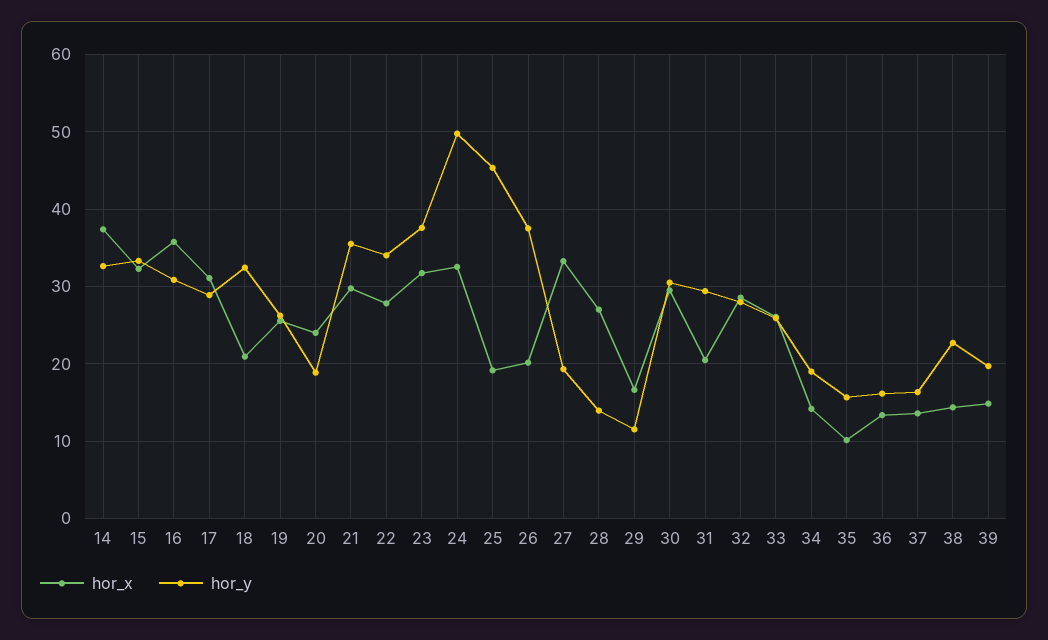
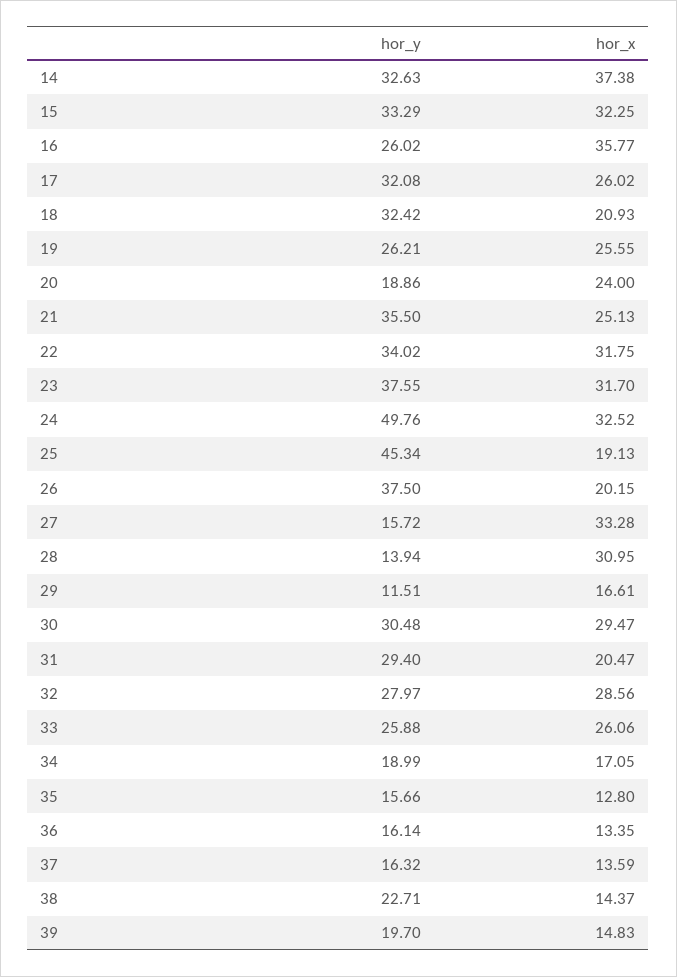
hor_y, 16: 31 -> 26.02
hor_x, 17: 31 -> 26.02
hor_y, 17: 29 -> 32.08
hor_x, 21: 30 -> 25.13
hor_x, 22: 28 -> 31.75
hor_y, 27: 19 -> 15.72
hor_x, 28: 27 -> 30.95
hor_x, 34: 14 -> 17.05
hor_x, 35: 10 -> 12.8

